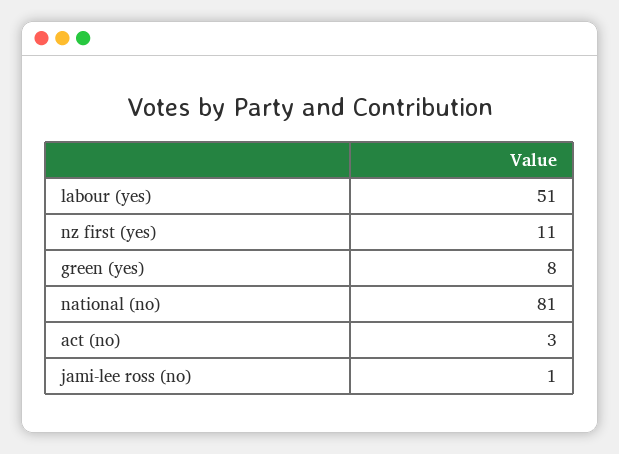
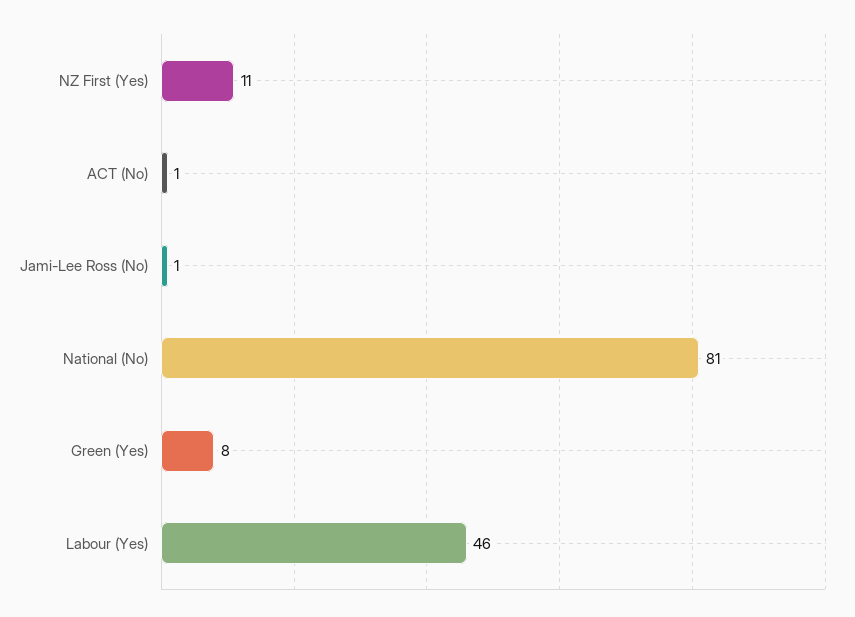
labour (yes): 51 -> 46
act (no): 3 -> 1

